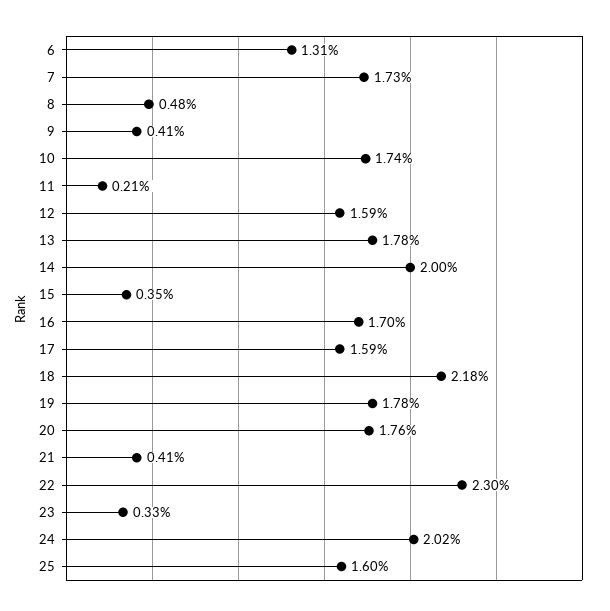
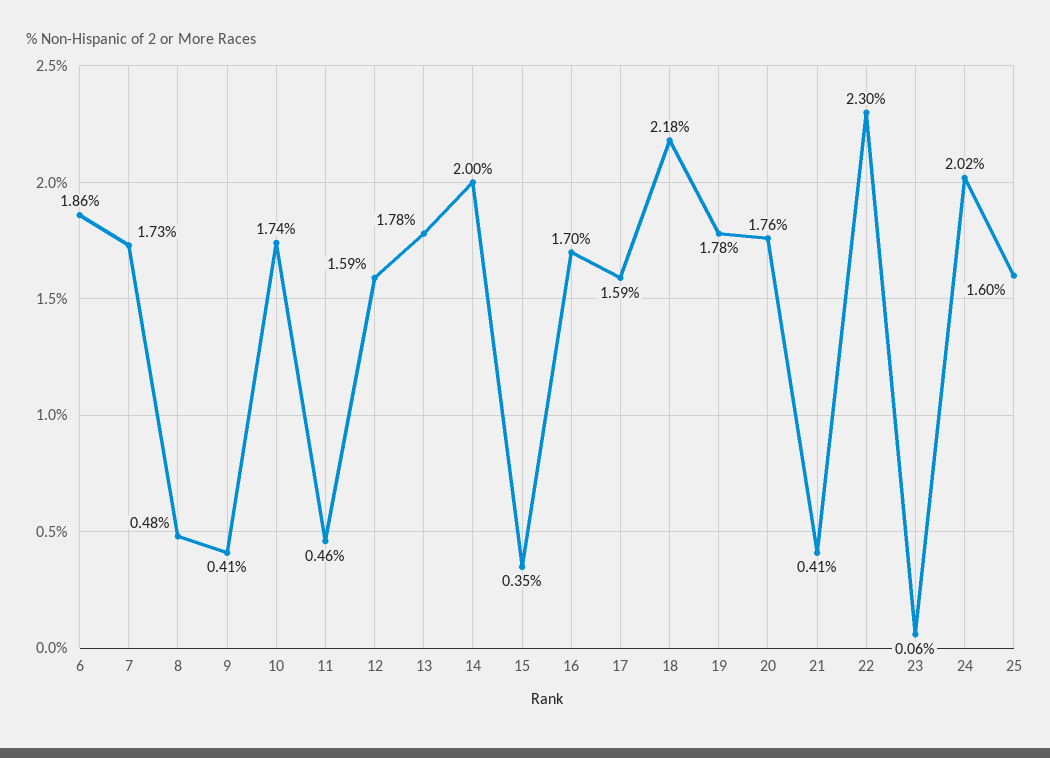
6: 1.31 -> 1.86
11: 0.21 -> 0.46
23: 0.33 -> 0.06

